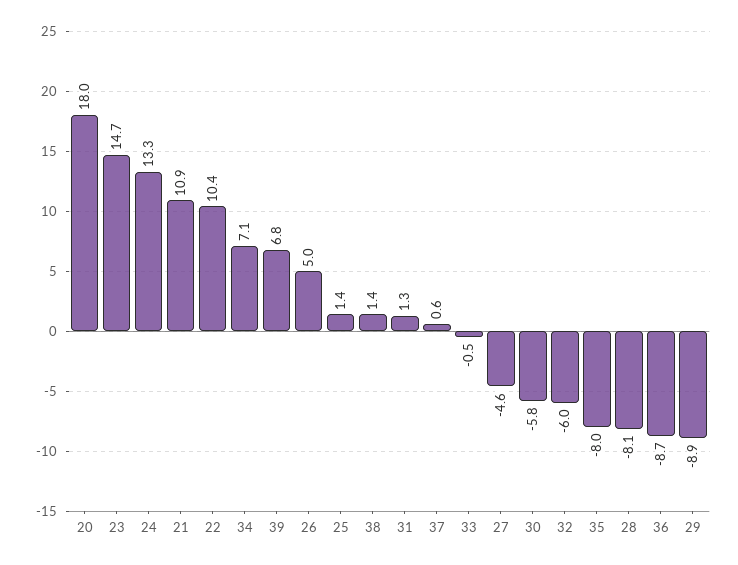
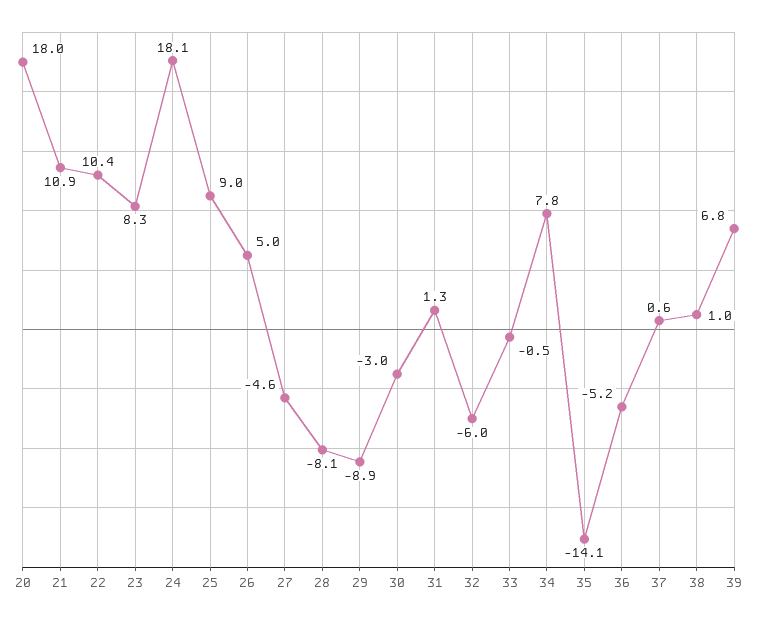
23: 14.7 -> 8.3
24: 13.3 -> 18.1
34: 7.1 -> 7.8
25: 1.4 -> 9
38: 1.4 -> 1
30: -5.8 -> -3
35: -8 -> -14.1
36: -8.7 -> -5.2

